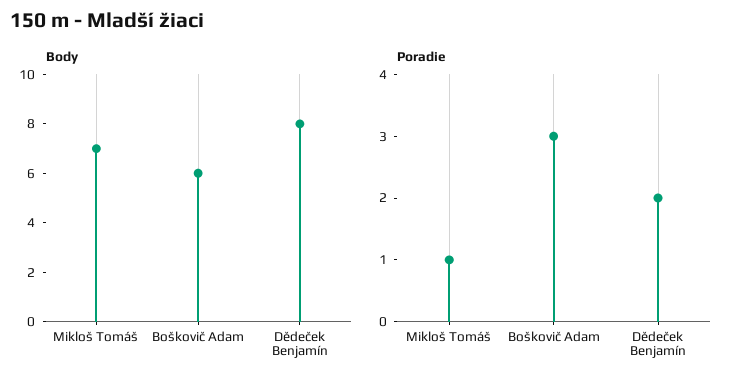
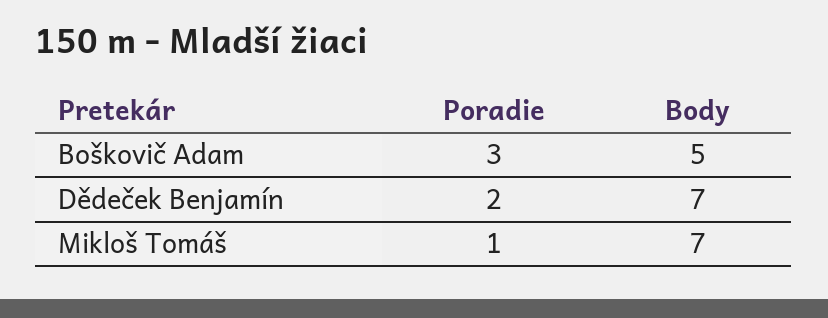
Body, Boškovič Adam: 6 -> 5
Body, Dědeček Benjamín: 8 -> 7

